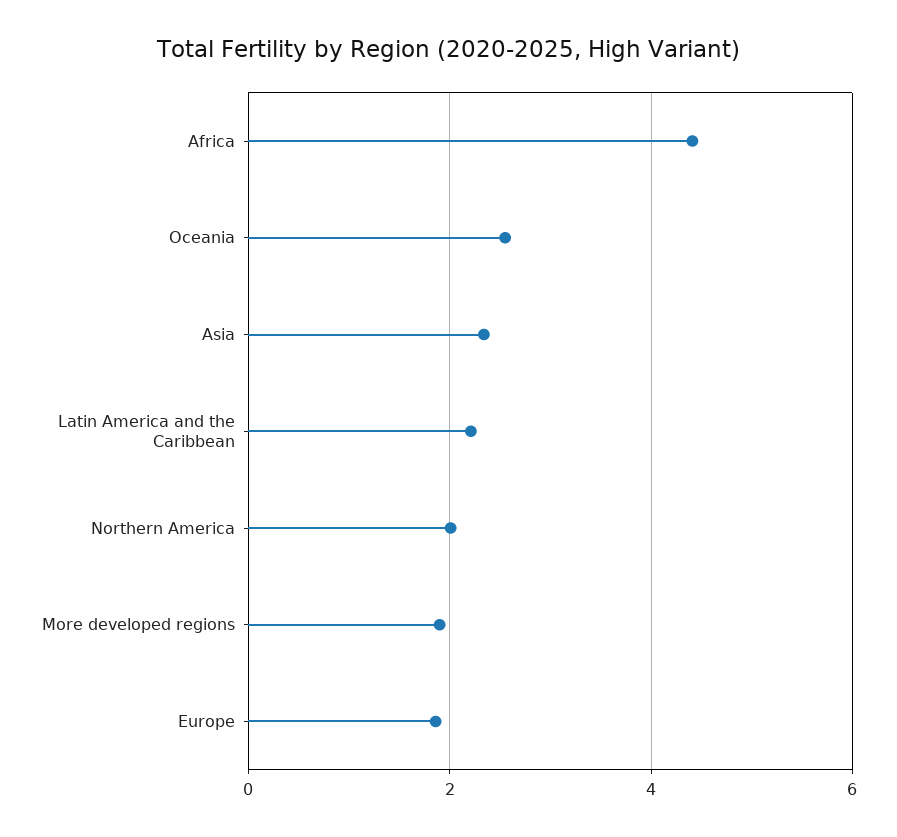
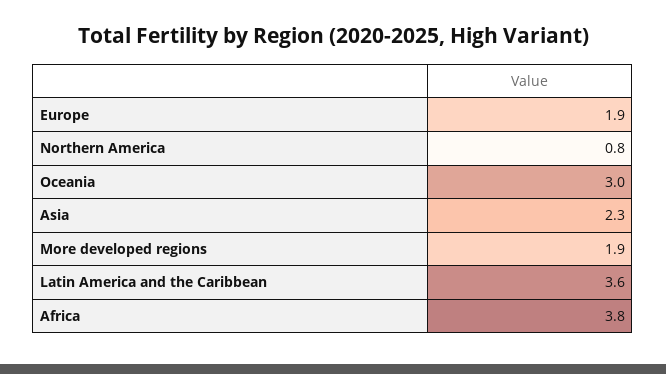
Africa: 4.4 -> 3.8
Oceania: 2.6 -> 3
Latin America and the Caribbean: 2.2 -> 3.6
Northern America: 2 -> 0.8

